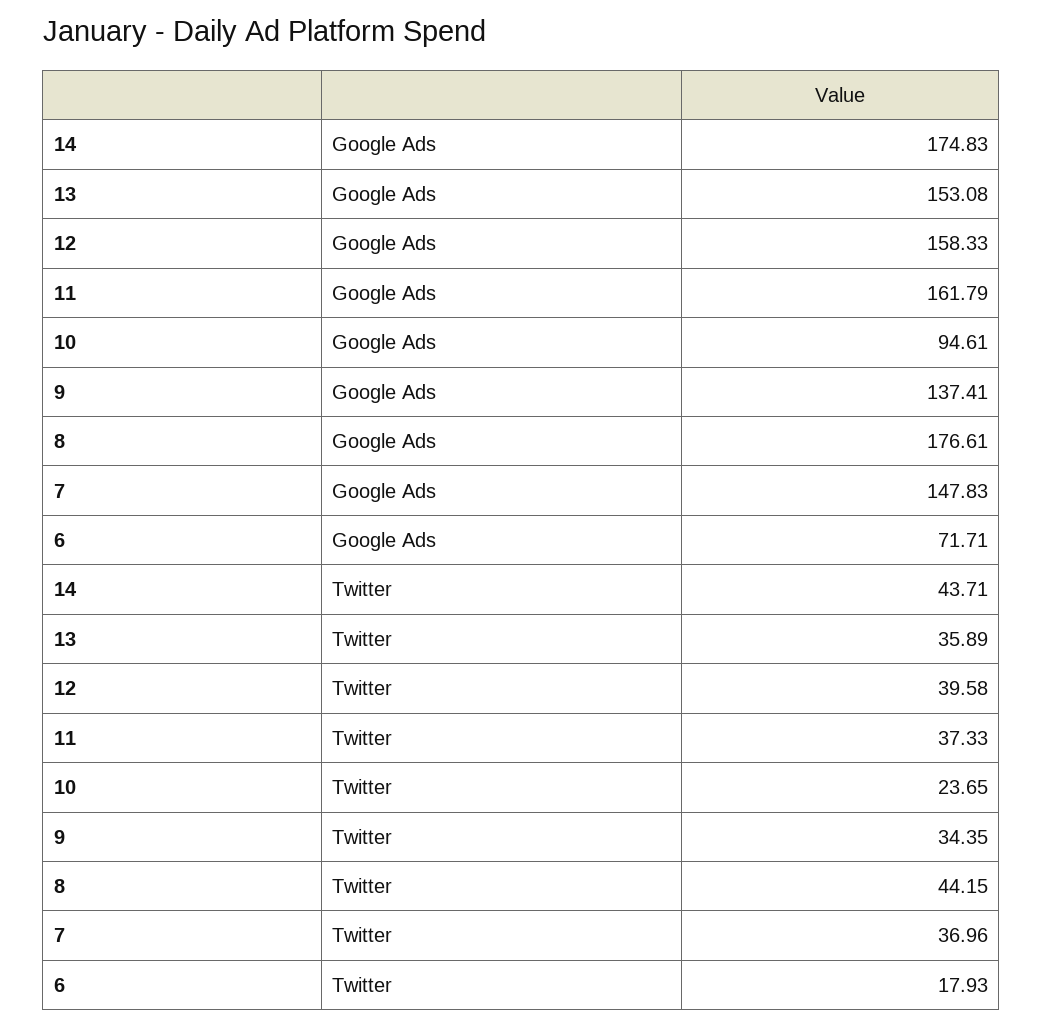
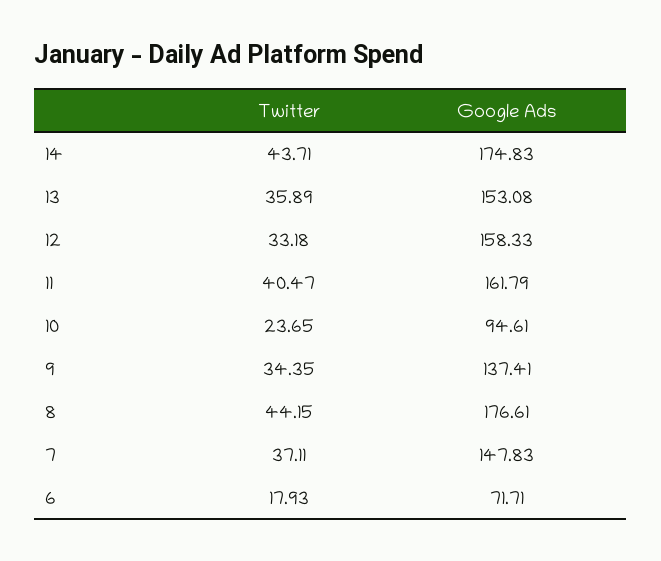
12, Twitter: 39.58 -> 33.18
11, Twitter: 37.33 -> 40.47
7, Twitter: 36.96 -> 37.11

